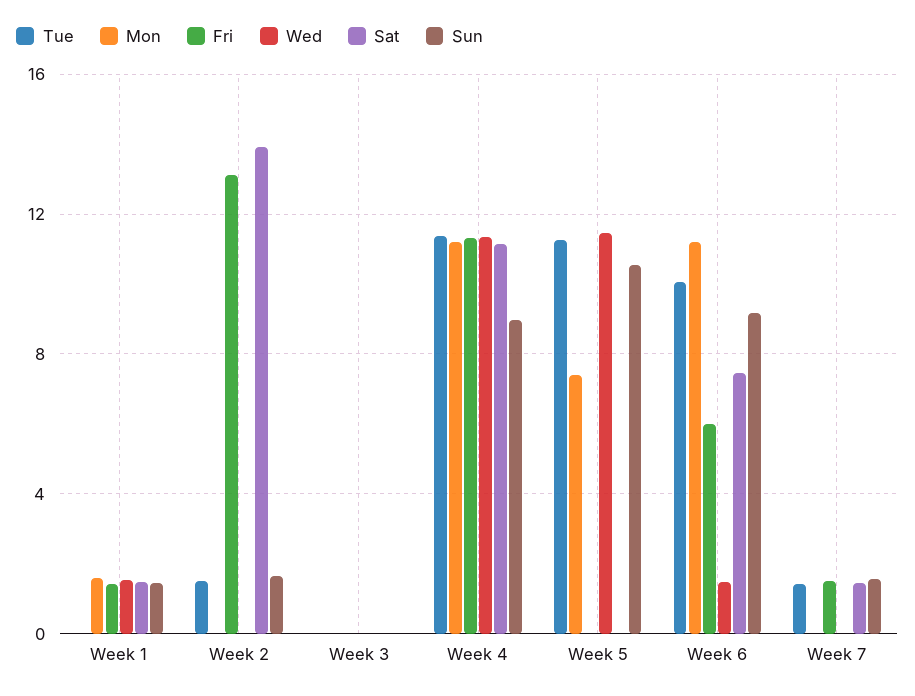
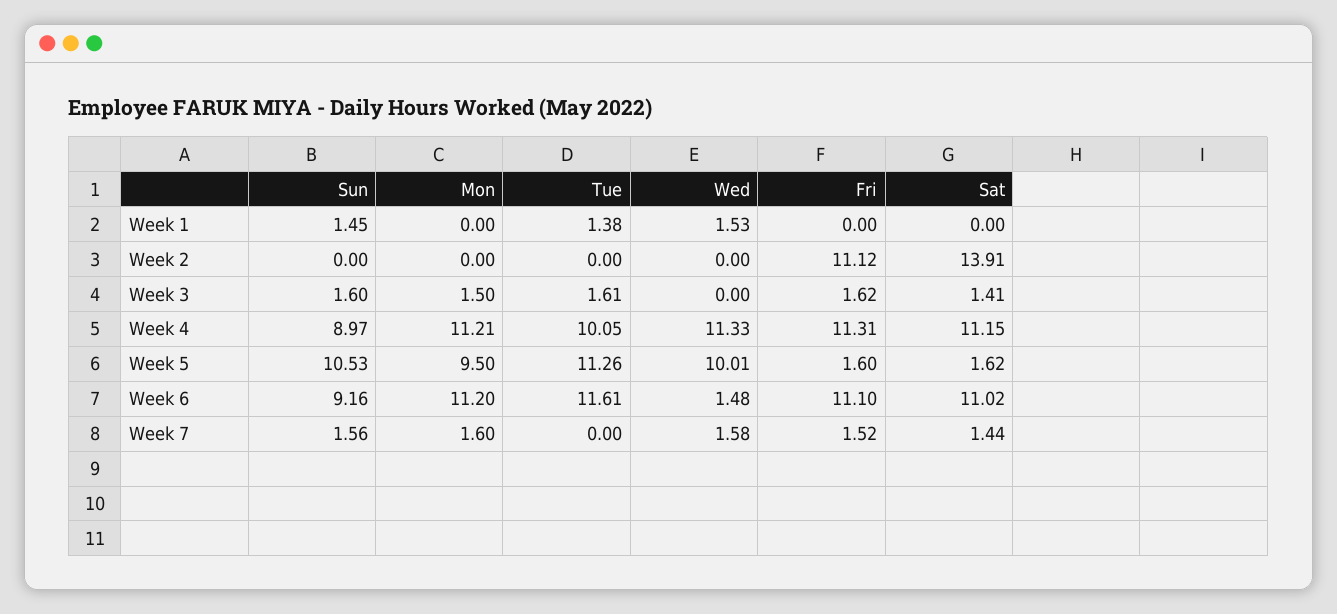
Tue, Week 1: 0 -> 1.38
Mon, Week 1: 1.5 -> 0
Fri, Week 1: 1.5 -> 0
Sat, Week 1: 1.5 -> 0
Tue, Week 2: 1.5 -> 0
Fri, Week 2: 13 -> 11.12
Sun, Week 2: 1.5 -> 0
Tue, Week 3: 0 -> 1.61
Mon, Week 3: 0 -> 1.5
Fri, Week 3: 0 -> 1.62
Sat, Week 3: 0 -> 1.41
Sun, Week 3: 0 -> 1.6
Tue, Week 4: 11.5 -> 10.05
Mon, Week 5: 7.5 -> 9.5
Fri, Week 5: 0 -> 1.6
Wed, Week 5: 11.5 -> 10.01
Sat, Week 5: 0 -> 1.62
Tue, Week 6: 10 -> 11.61
Fri, Week 6: 6 -> 11.1
Sat, Week 6: 7.5 -> 11.02
Tue, Week 7: 1.5 -> 0
Mon, Week 7: 0 -> 1.6
Wed, Week 7: 0 -> 1.58

